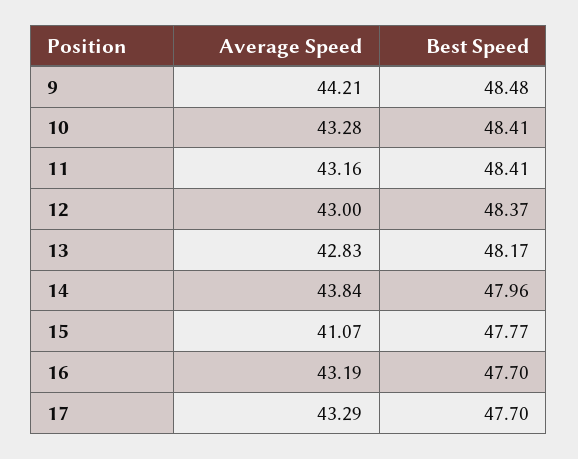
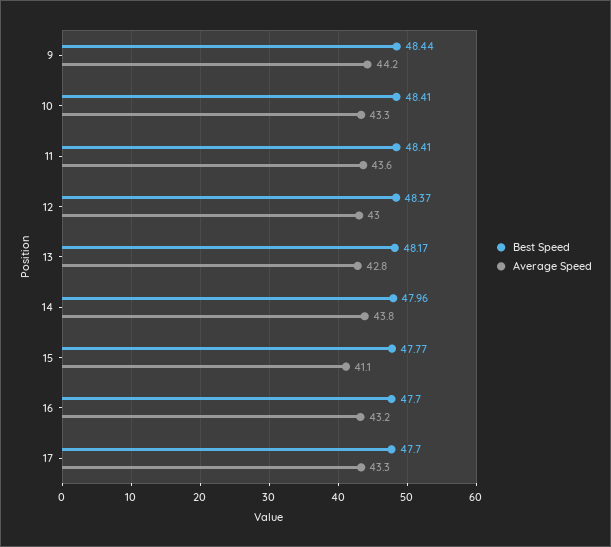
Best Speed, 9: 48.48 -> 48.44
Average Speed, 11: 43.16 -> 43.6

